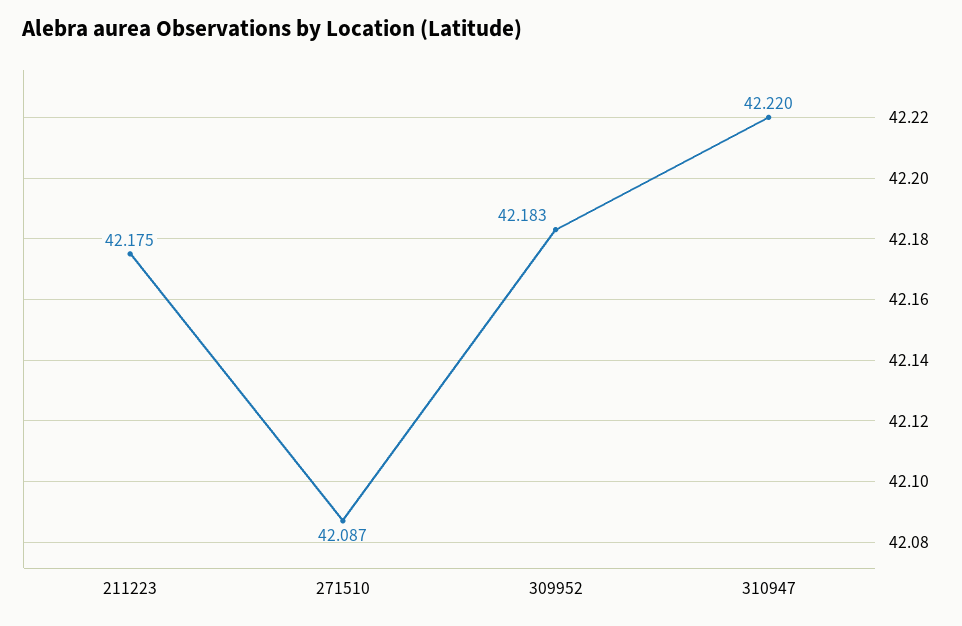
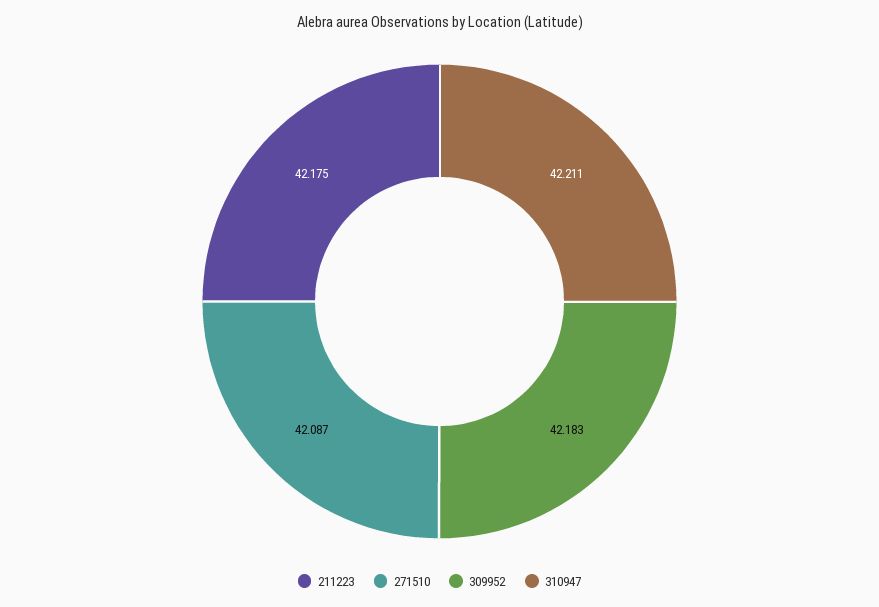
310947: 42.22 -> 42.211

